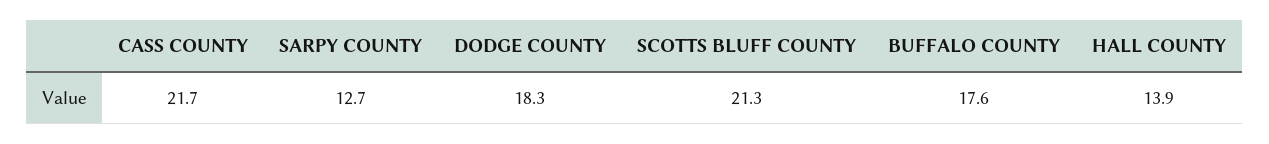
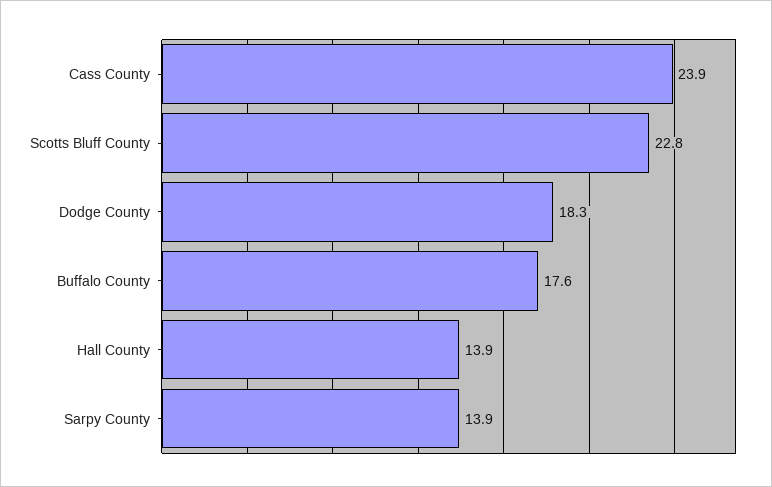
CASS COUNTY: 21.7 -> 23.9
SARPY COUNTY: 12.7 -> 13.9
SCOTTS BLUFF COUNTY: 21.3 -> 22.8

